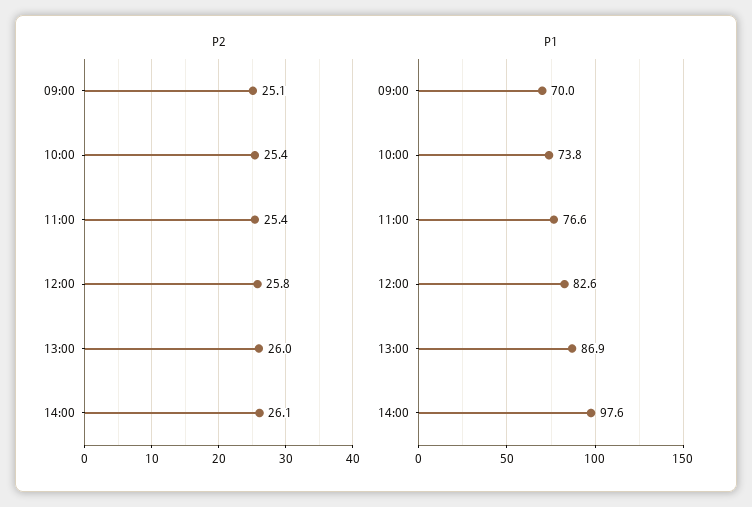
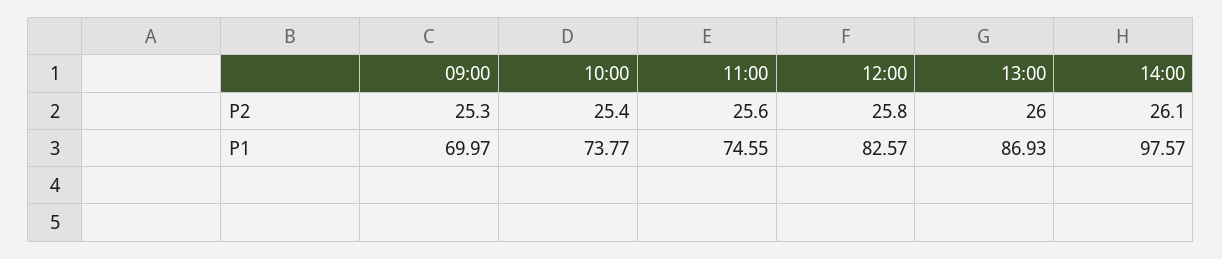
P2, 09:00: 25.1 -> 25.3
P2, 11:00: 25.4 -> 25.6
P1, 11:00: 76.6 -> 74.55

